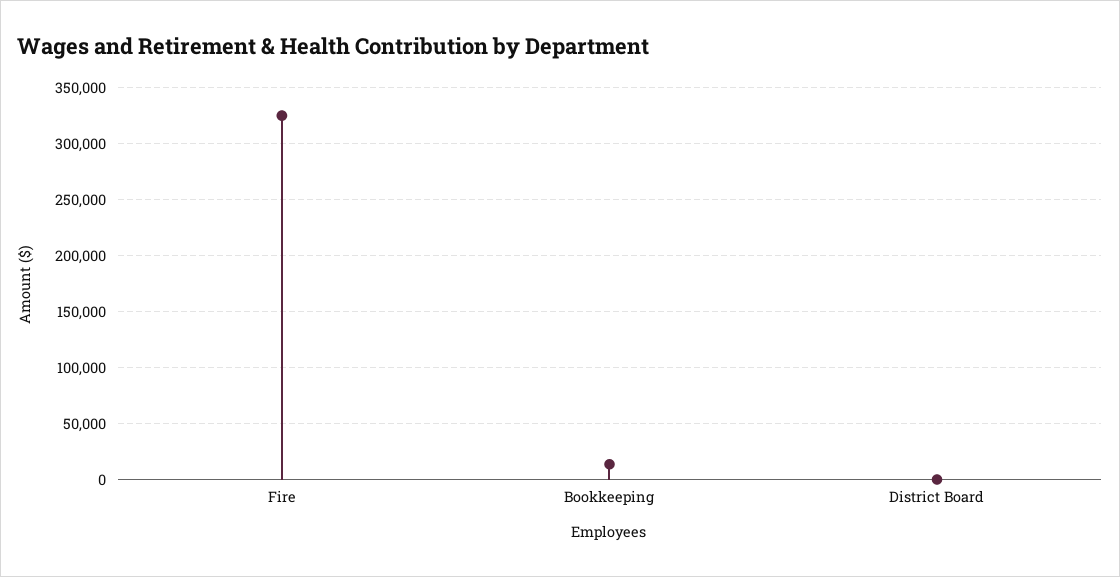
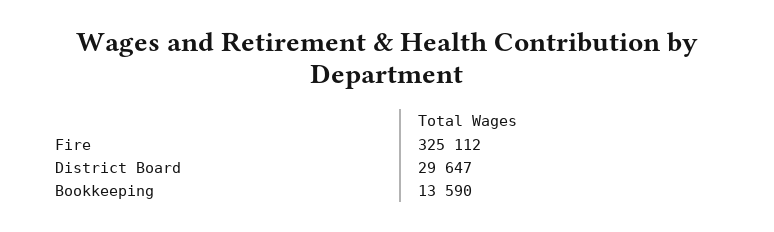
District Board: 0 -> 29647

